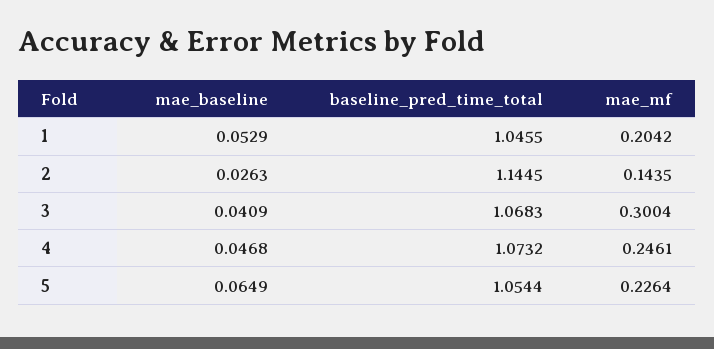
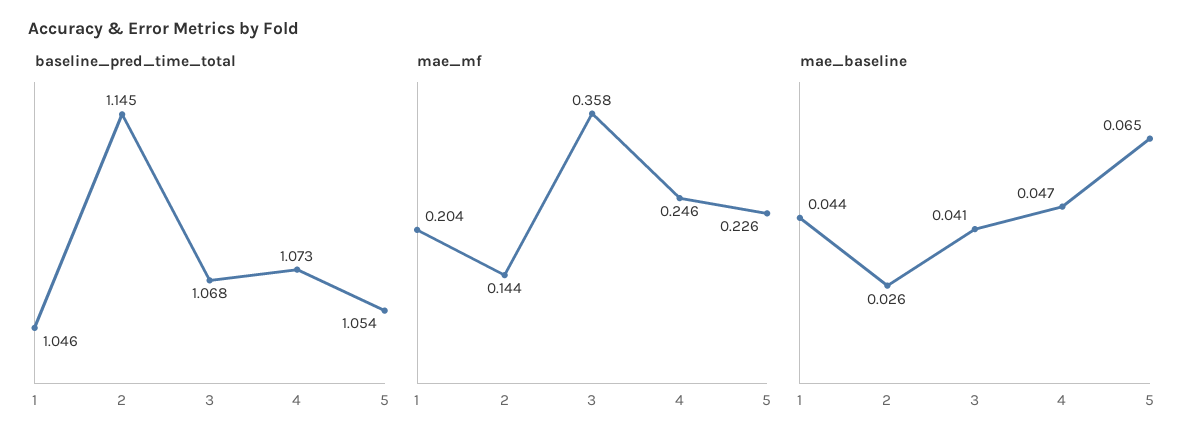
mae_baseline, 1: 0.0529 -> 0.044
mae_mf, 3: 0.3004 -> 0.358

